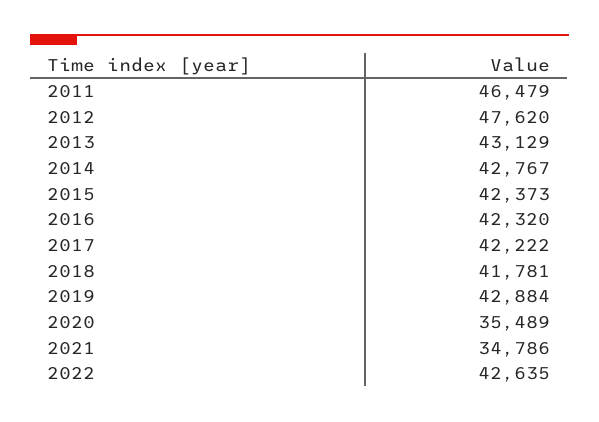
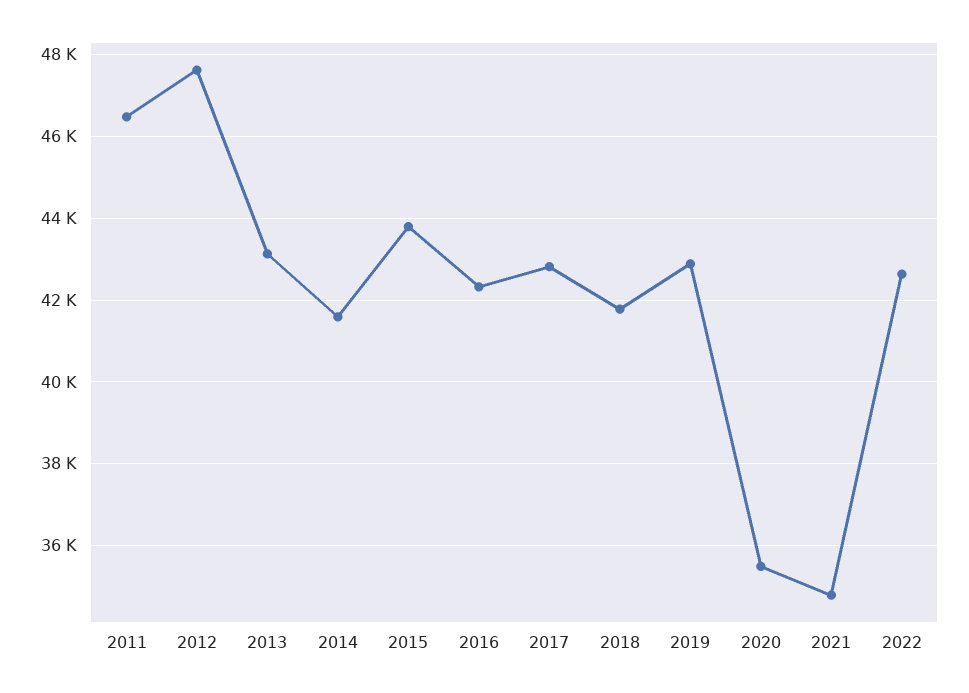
2014: 42767 -> 41600
2015: 42373 -> 43800
2017: 42222 -> 42800

